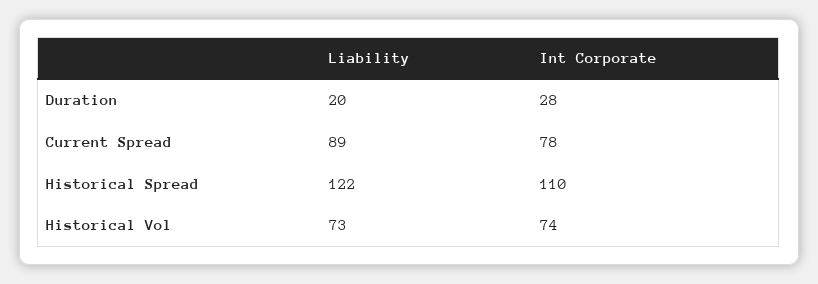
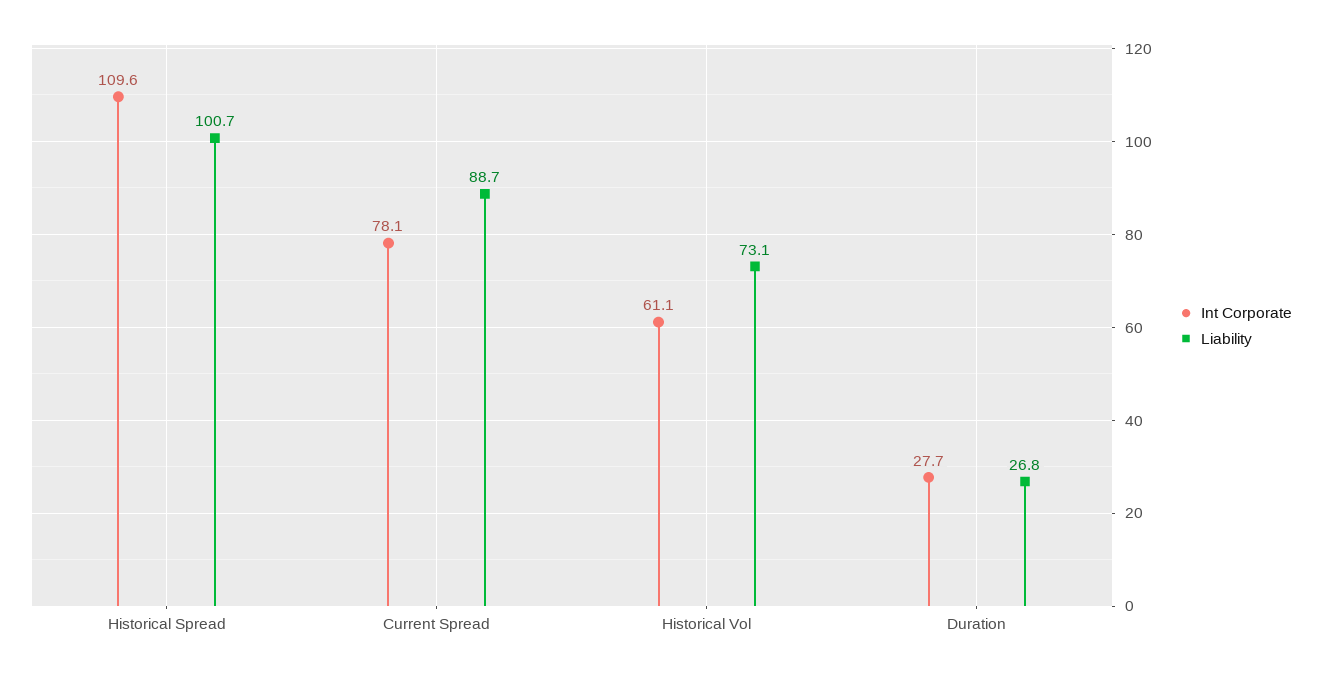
Liability, Duration: 20 -> 26.8
Liability, Historical Spread: 122 -> 100.7
Int Corporate, Historical Vol: 74 -> 61.1

